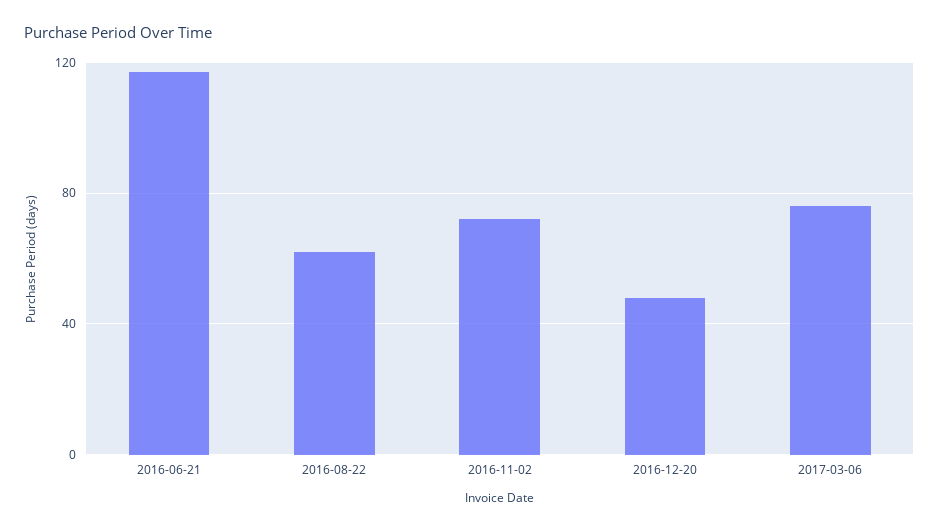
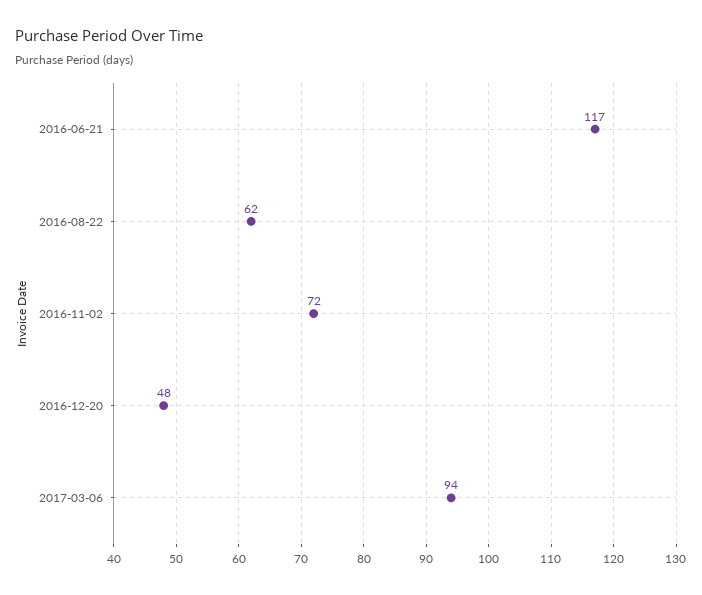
2017-03-06: 75 -> 94

